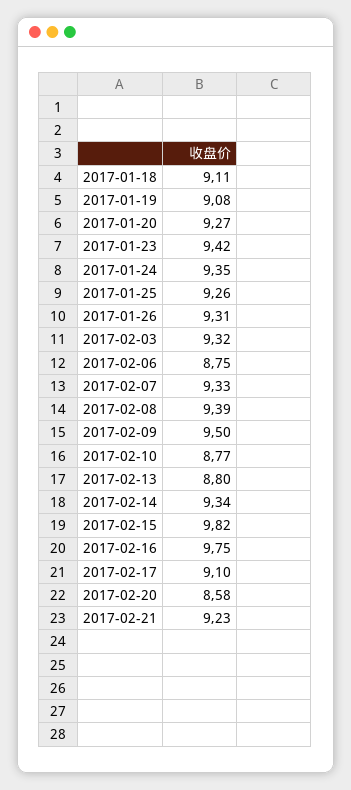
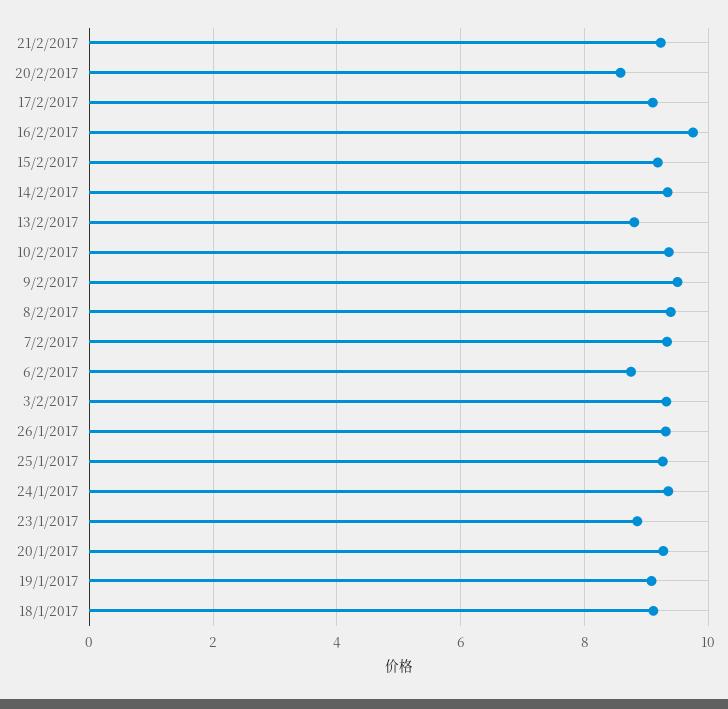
2017-01-23: 9.42 -> 8.8
2017-02-10: 8.77 -> 9.4
2017-02-15: 9.82 -> 9.2

